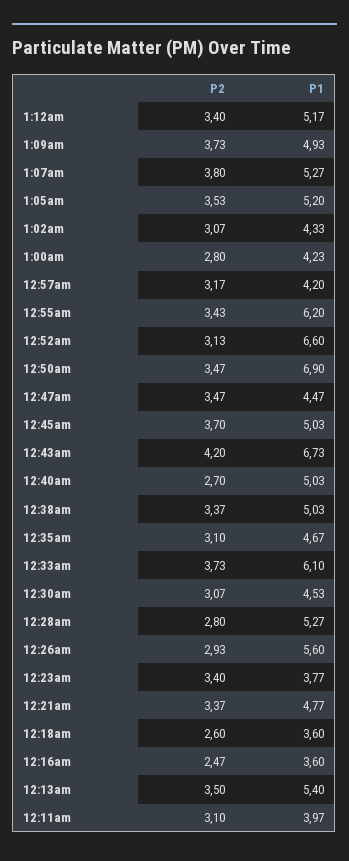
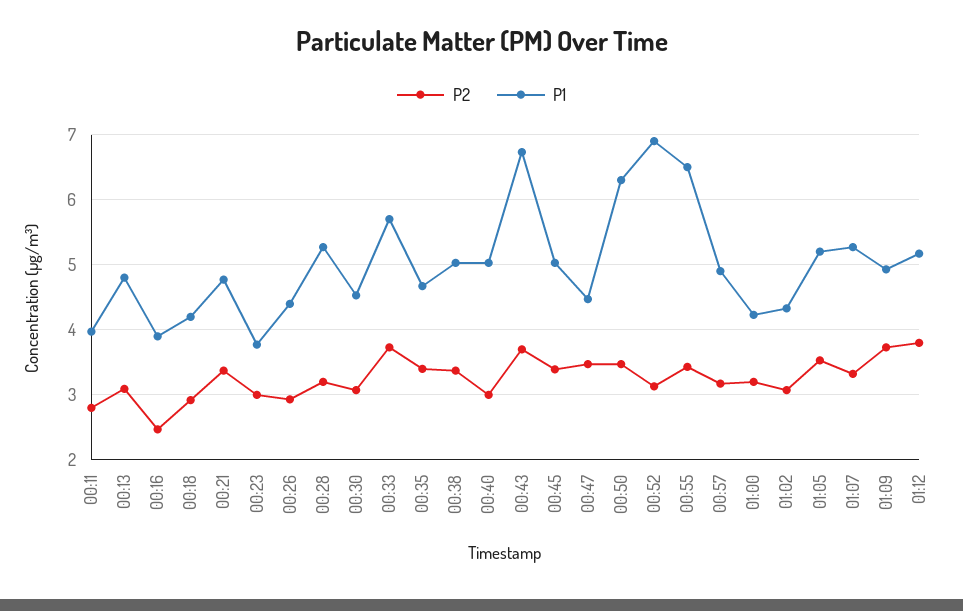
P2, 1:12am: 3.4 -> 3.8
P2, 1:07am: 3.8 -> 3.3
P2, 1:00am: 2.8 -> 3.2
P1, 12:57am: 4.2 -> 4.9
P1, 12:55am: 6.2 -> 6.5
P1, 12:52am: 6.6 -> 6.9
P1, 12:50am: 6.9 -> 6.3
P2, 12:45am: 3.7 -> 3.4
P2, 12:43am: 4.2 -> 3.7
P2, 12:40am: 2.7 -> 3
P2, 12:35am: 3.1 -> 3.4
P1, 12:33am: 6.1 -> 5.7
P2, 12:28am: 2.8 -> 3.2
P1, 12:26am: 5.6 -> 4.4
P2, 12:23am: 3.4 -> 3
P2, 12:18am: 2.6 -> 2.9
P1, 12:18am: 3.6 -> 4.2
P1, 12:16am: 3.6 -> 3.9
P2, 12:13am: 3.5 -> 3.1
P1, 12:13am: 5.4 -> 4.8
P2, 12:11am: 3.1 -> 2.8

